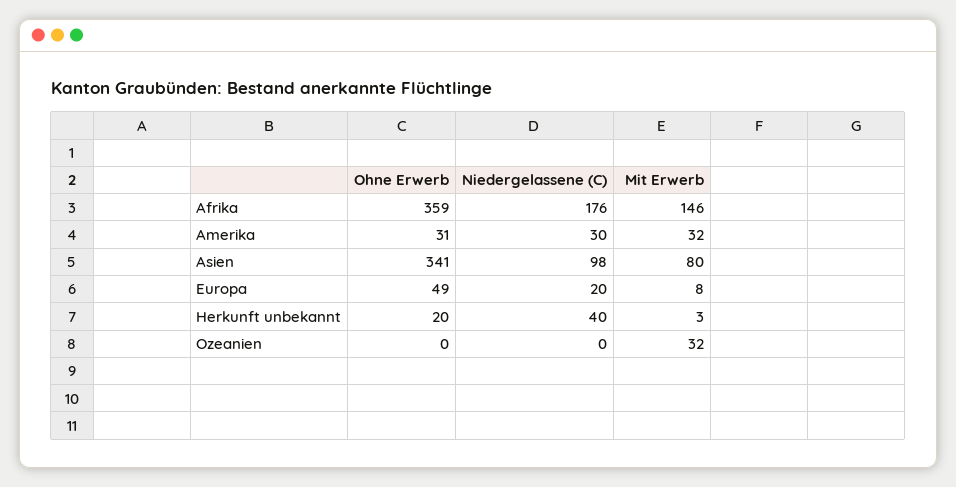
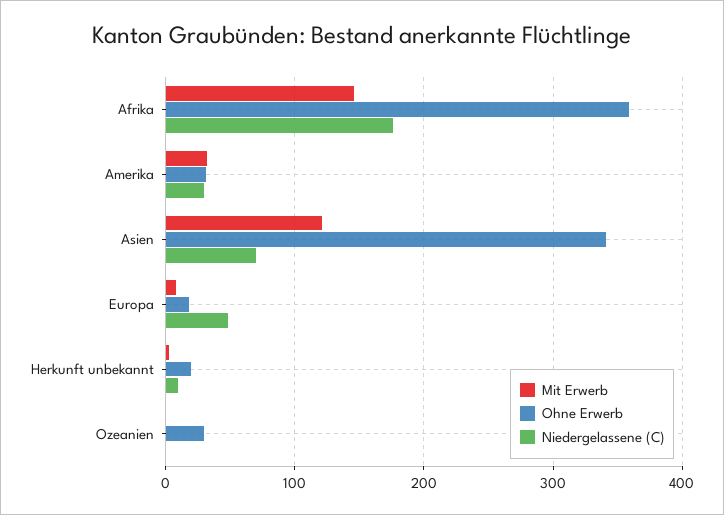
Niedergelassene (C), Asien: 98 -> 70
Mit Erwerb, Asien: 80 -> 120
Ohne Erwerb, Europa: 49 -> 20
Niedergelassene (C), Europa: 20 -> 50
Niedergelassene (C), Herkunft unbekannt: 40 -> 10
Ohne Erwerb, Ozeanien: 0 -> 30
Mit Erwerb, Ozeanien: 32 -> 0

